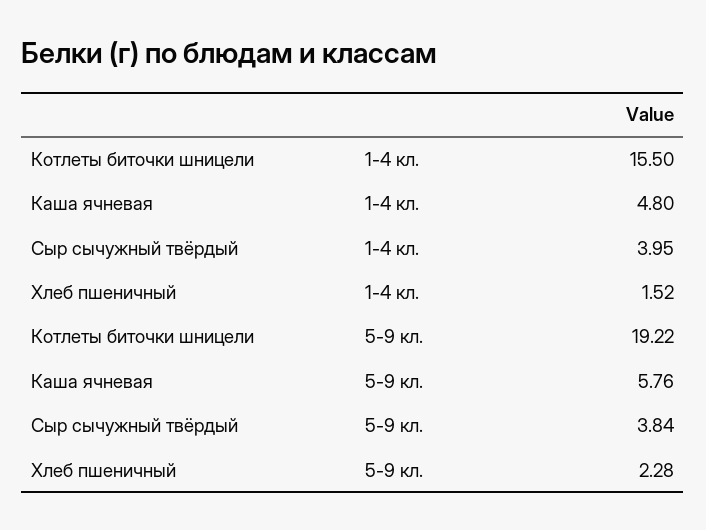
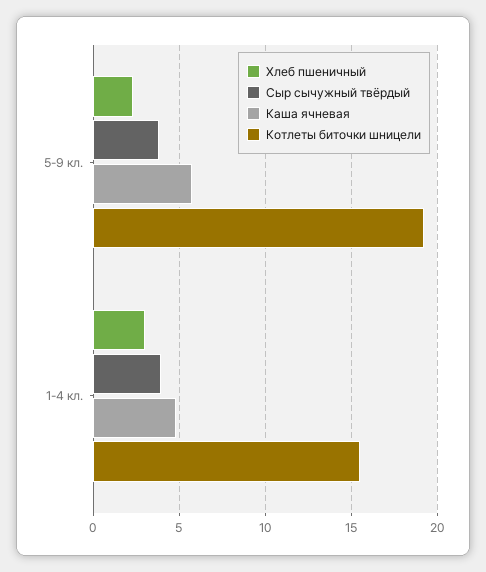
Хлеб пшеничный, 1-4 кл.: 1.52 -> 3

